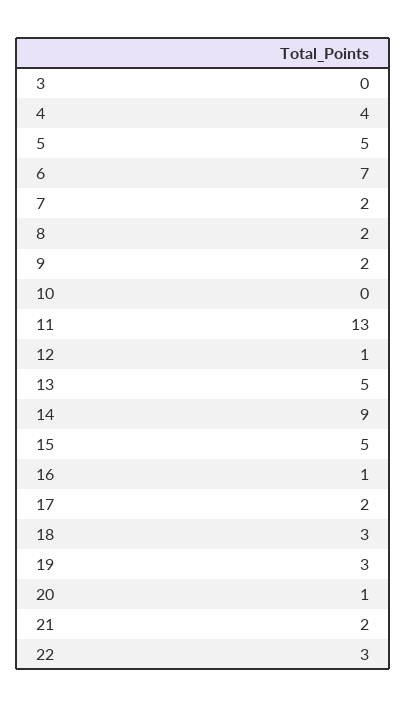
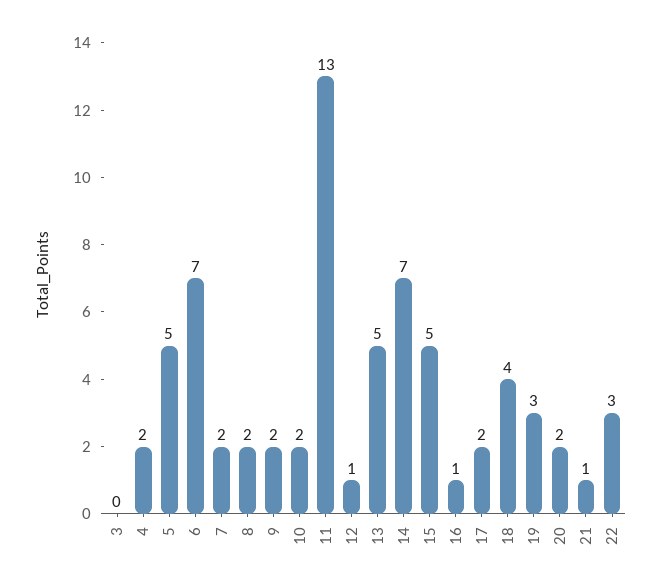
4: 4 -> 2
10: 0 -> 2
14: 9 -> 7
18: 3 -> 4
20: 1 -> 2
21: 2 -> 1

